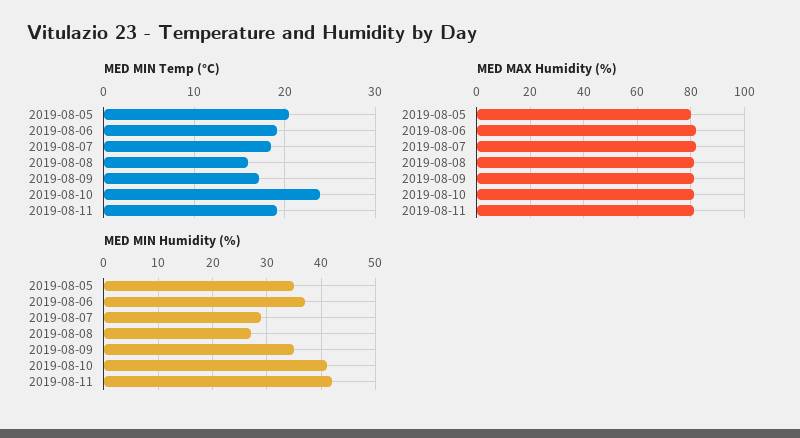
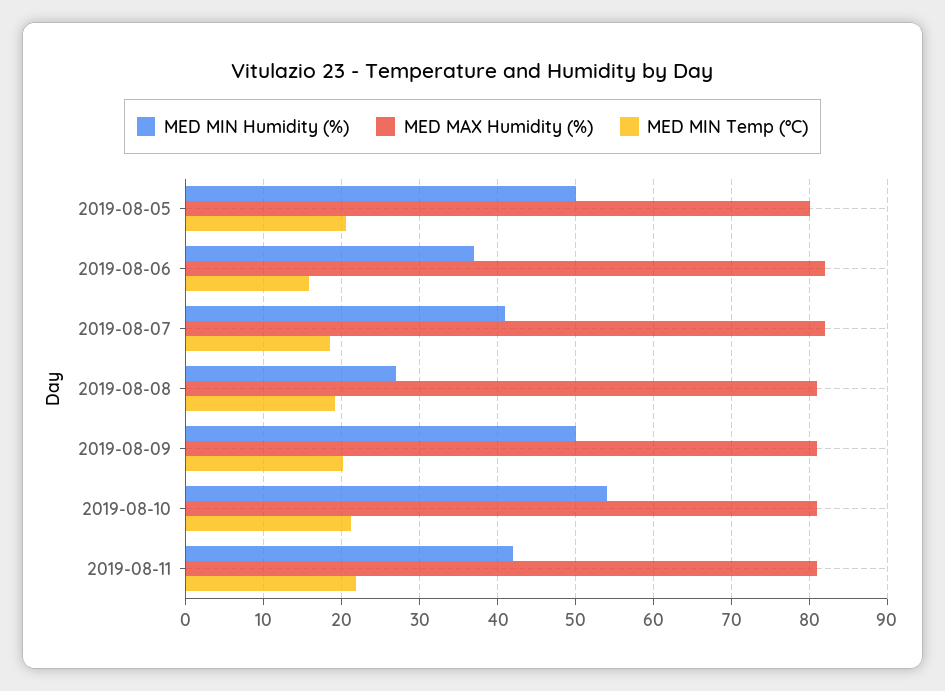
MED MIN Temp (°C), 2019-08-06: 19 -> 16
MED MIN Temp (°C), 2019-08-08: 16 -> 19
MED MIN Temp (°C), 2019-08-09: 17 -> 20
MED MIN Temp (°C), 2019-08-10: 24 -> 21
MED MIN Temp (°C), 2019-08-11: 19 -> 22
MED MIN Humidity (%), 2019-08-05: 35 -> 50
MED MIN Humidity (%), 2019-08-07: 30 -> 41
MED MIN Humidity (%), 2019-08-09: 35 -> 50
MED MIN Humidity (%), 2019-08-10: 40 -> 54

